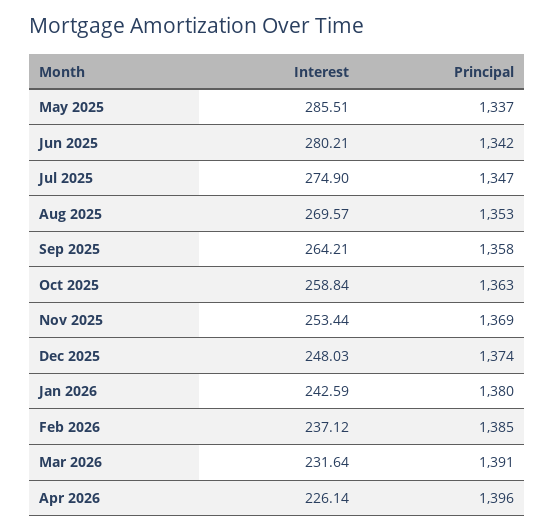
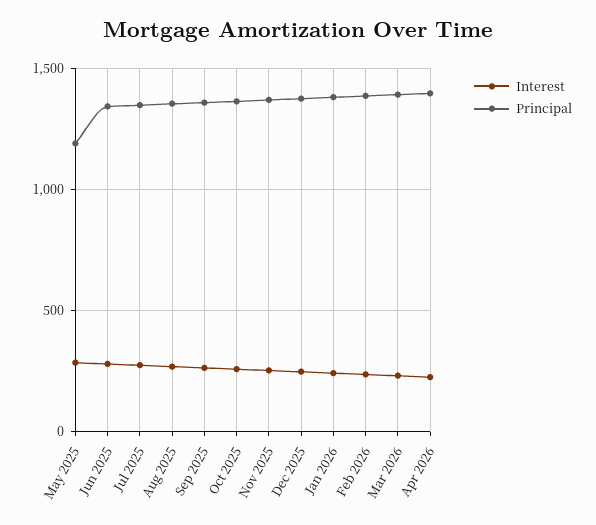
Principal, May 2025: 1337 -> 1200

